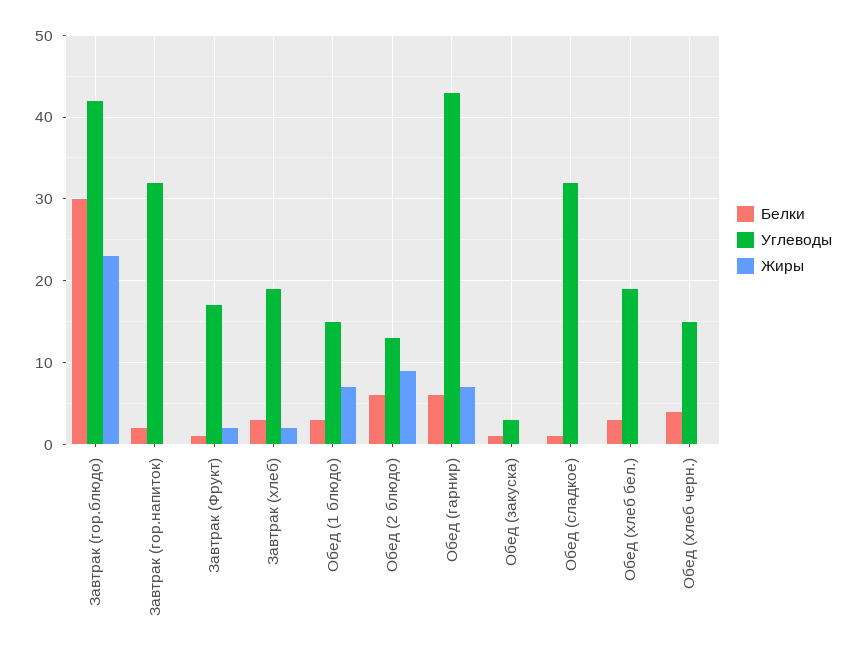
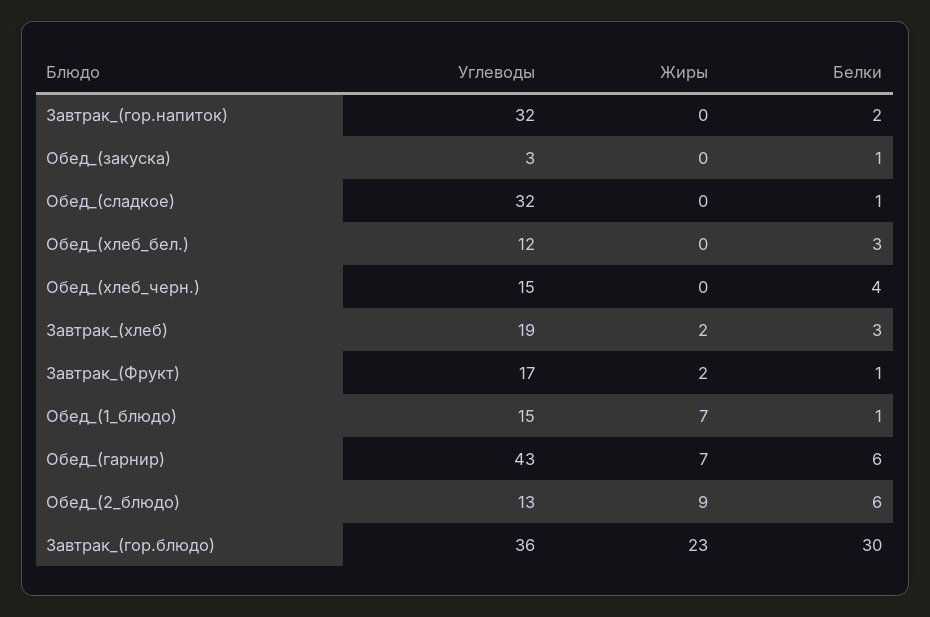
Углеводы, Завтрак (гор.блюдо): 42 -> 36
Белки, Обед (1 блюдо): 3 -> 1
Углеводы, Обед (хлеб бел.): 19 -> 12

